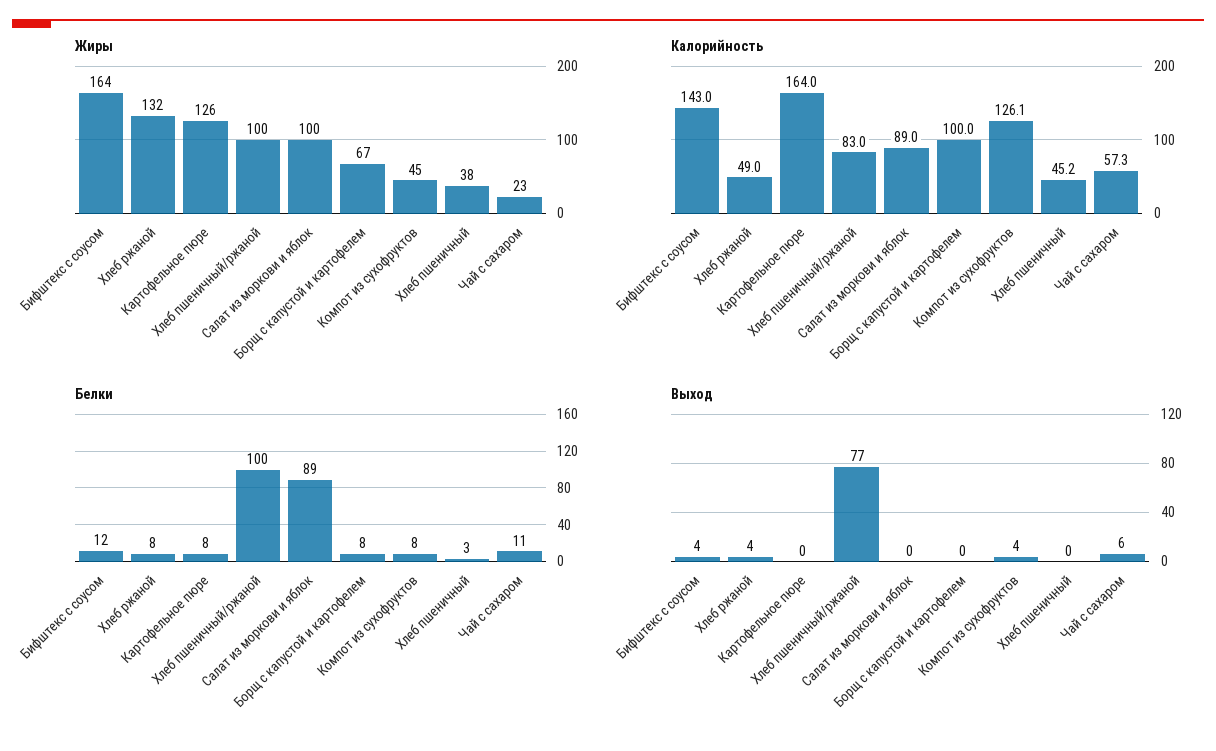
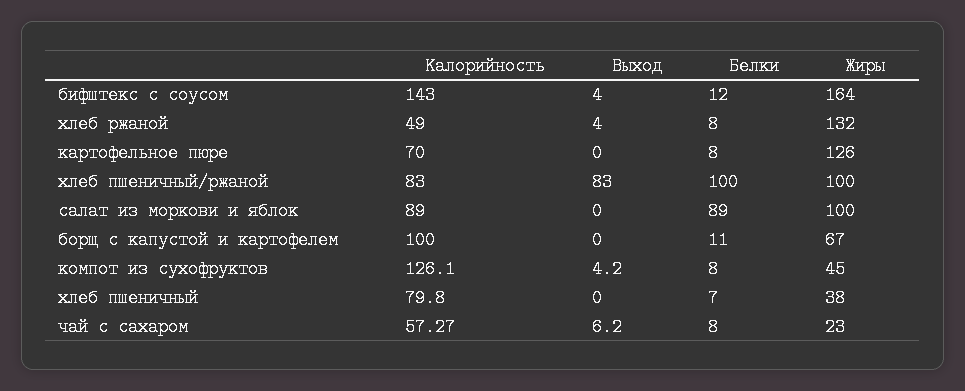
Калорийность, Картофельное пюре: 164 -> 70
Калорийность, Хлеб пшеничный: 45.2 -> 79.8
Белки, Борщ с капустой и картофелем: 8 -> 11
Белки, Хлеб пшеничный: 3 -> 7
Белки, Чай с сахаром: 11 -> 8
Выход, Хлеб пшеничный/ржаной: 77 -> 83

